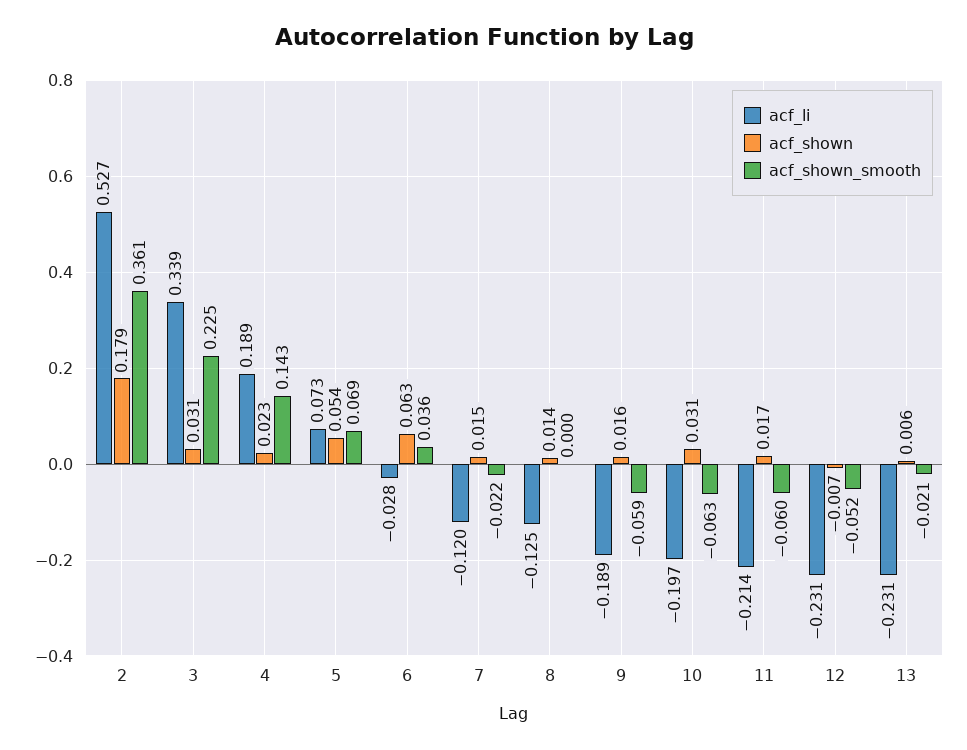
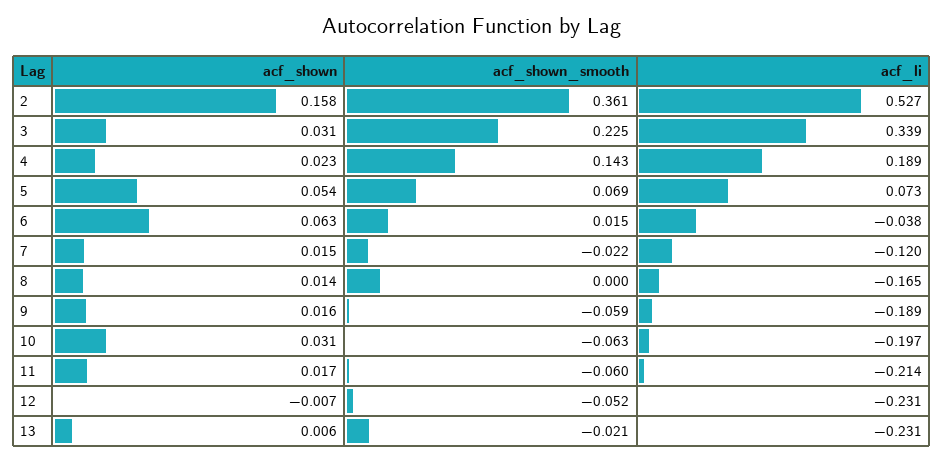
acf_shown, 2: 0.179 -> 0.158
acf_li, 6: -0.028 -> -0.038
acf_shown_smooth, 6: 0.036 -> 0.015
acf_li, 8: -0.125 -> -0.165

